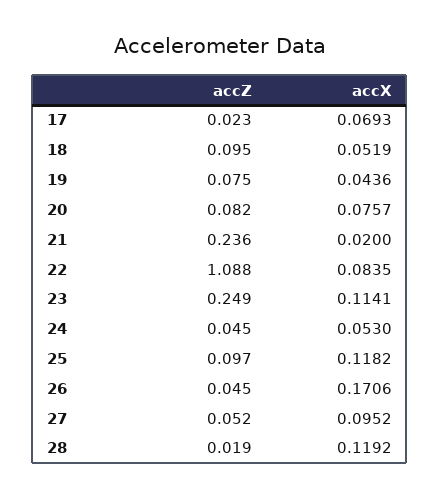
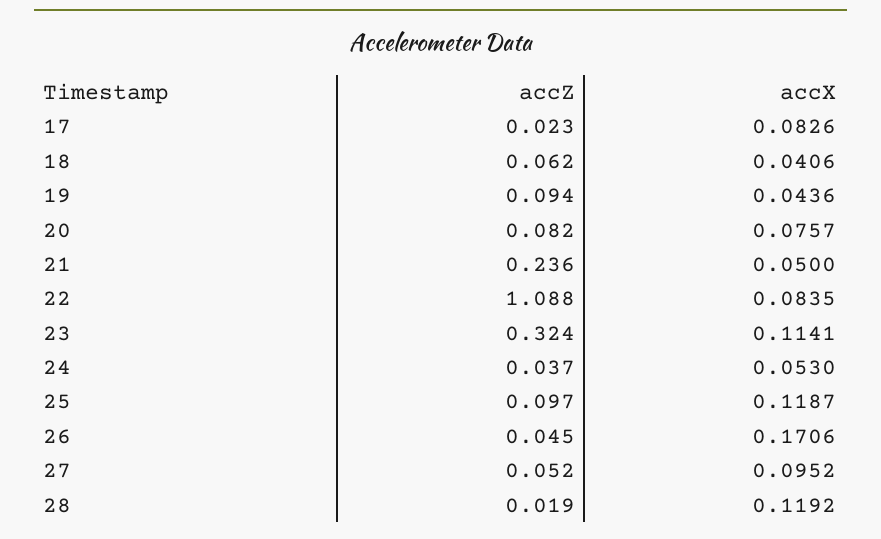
accX, 17: 0.0693 -> 0.0826
accZ, 18: 0.095 -> 0.062
accX, 18: 0.0519 -> 0.0406
accZ, 19: 0.075 -> 0.094
accX, 21: 0.02 -> 0.05
accZ, 23: 0.249 -> 0.324
accZ, 24: 0.045 -> 0.037
accX, 25: 0.1182 -> 0.1187

